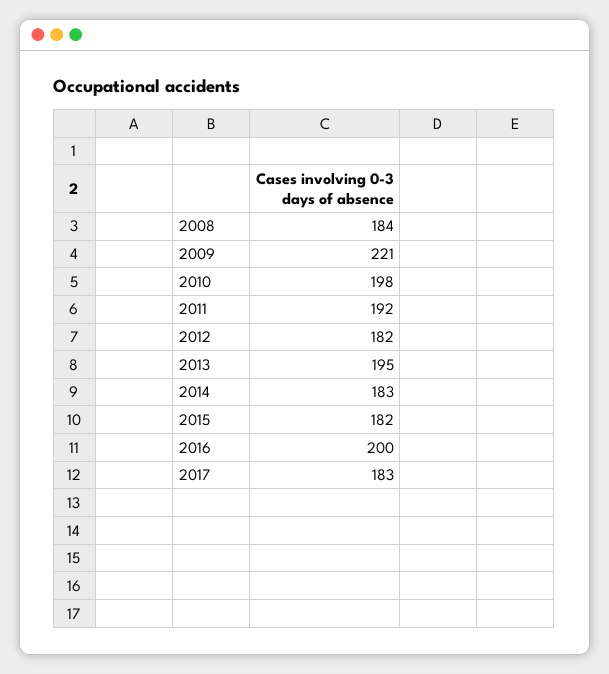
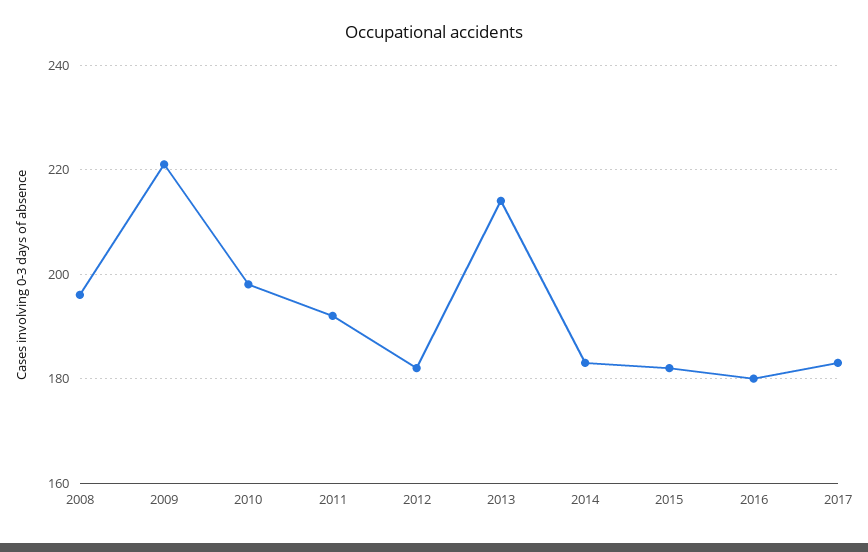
2008: 184 -> 195
2013: 195 -> 215
2016: 200 -> 180

